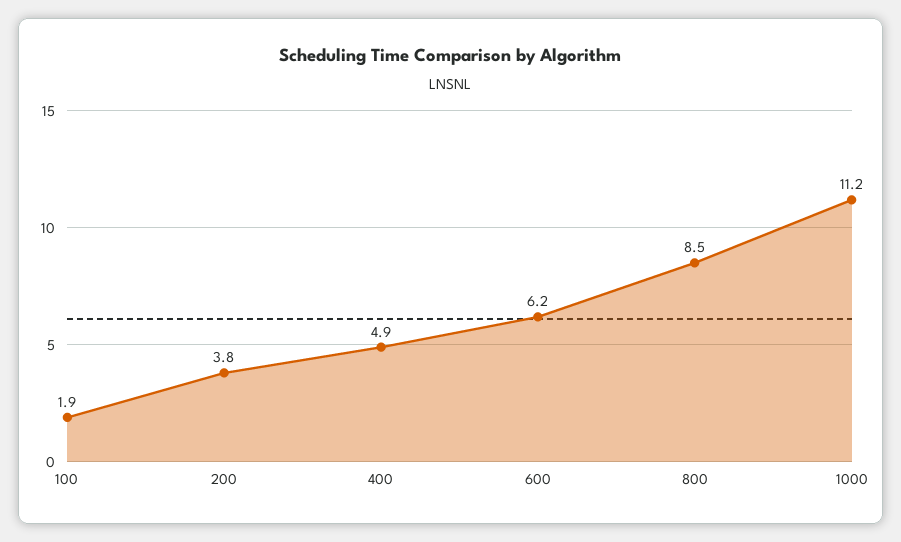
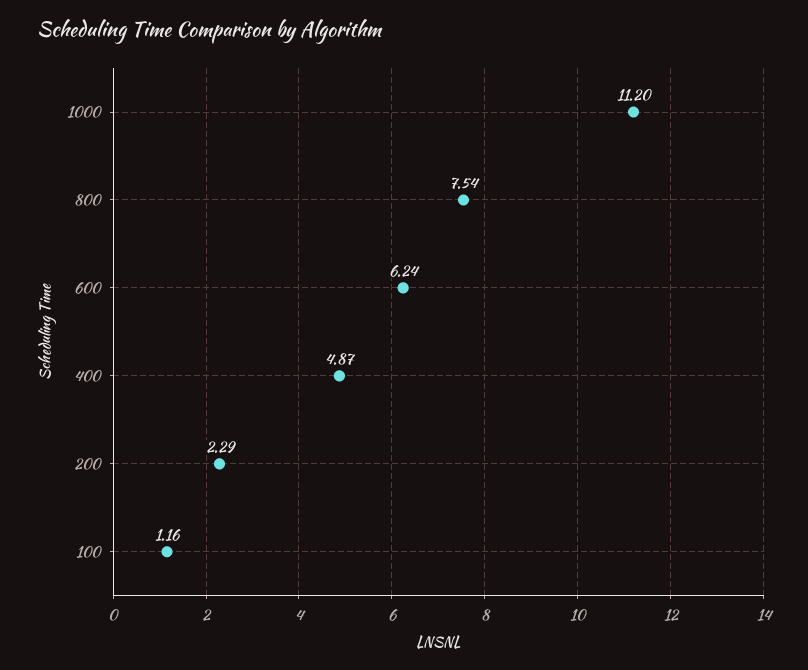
100: 1.9 -> 1.16
200: 3.8 -> 2.29
800: 8.5 -> 7.54

